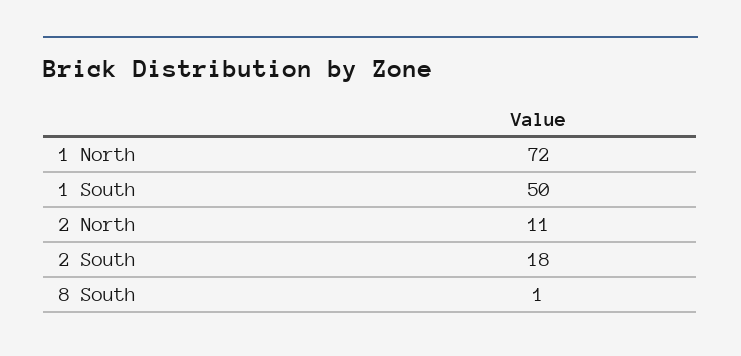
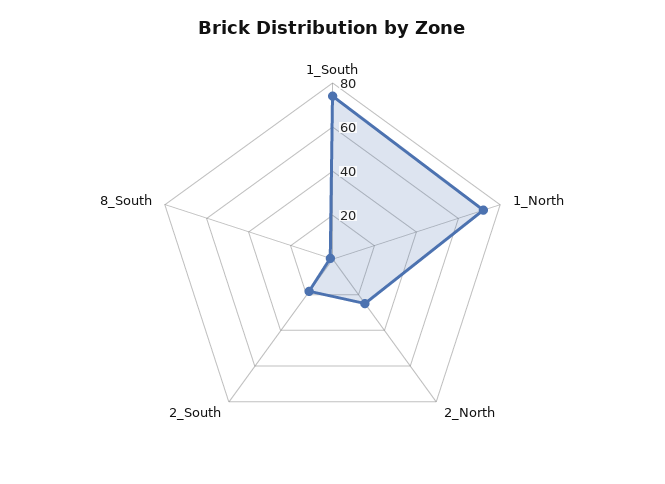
1 South: 50 -> 75
2 North: 11 -> 25

